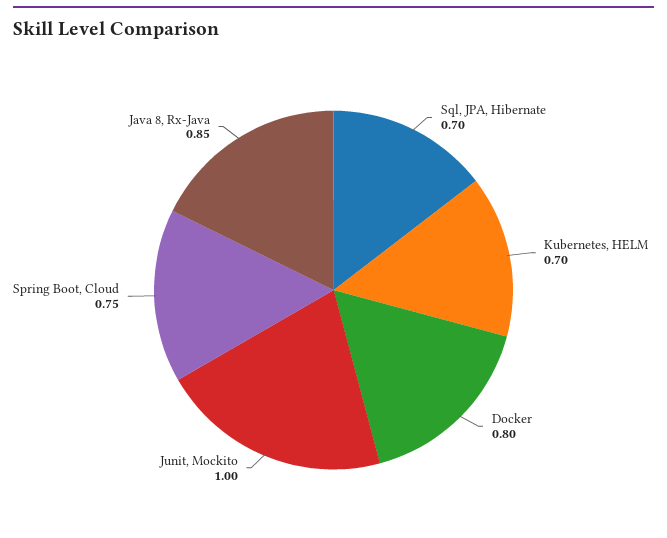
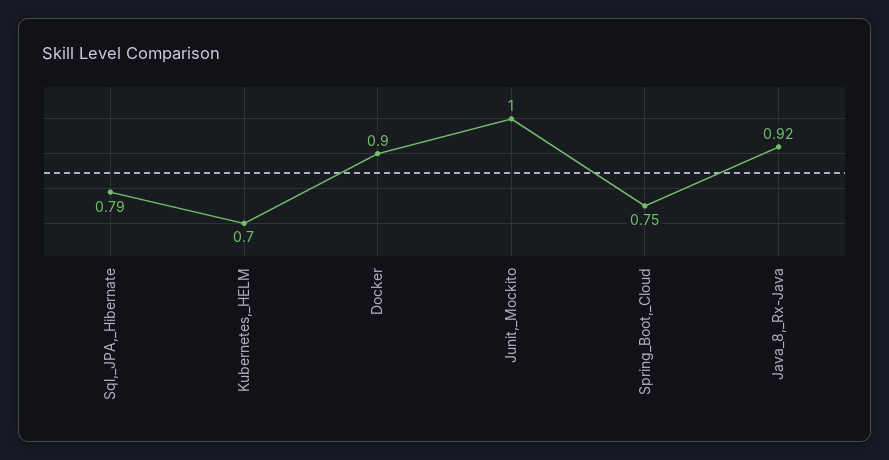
Sql, JPA, Hibernate: 0.7 -> 0.79
Docker: 0.8 -> 0.9
Java 8, Rx-Java: 0.85 -> 0.92

